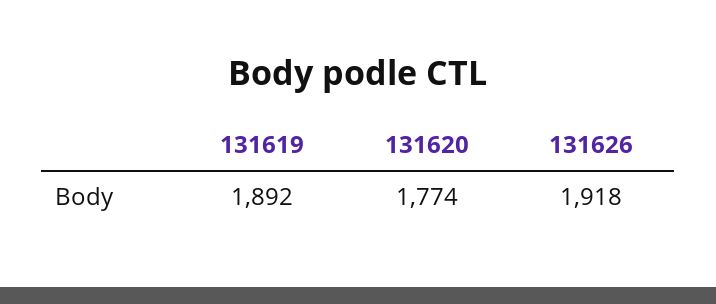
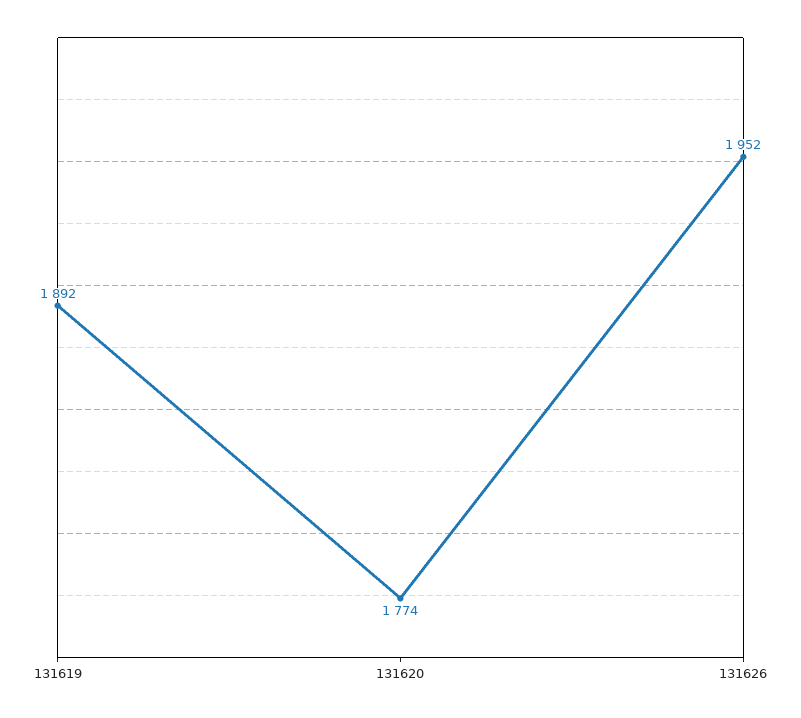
131626: 1918 -> 1952

